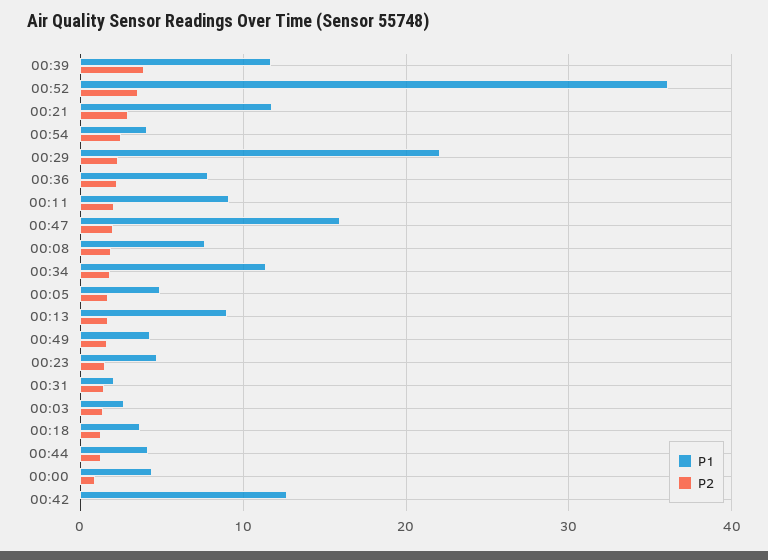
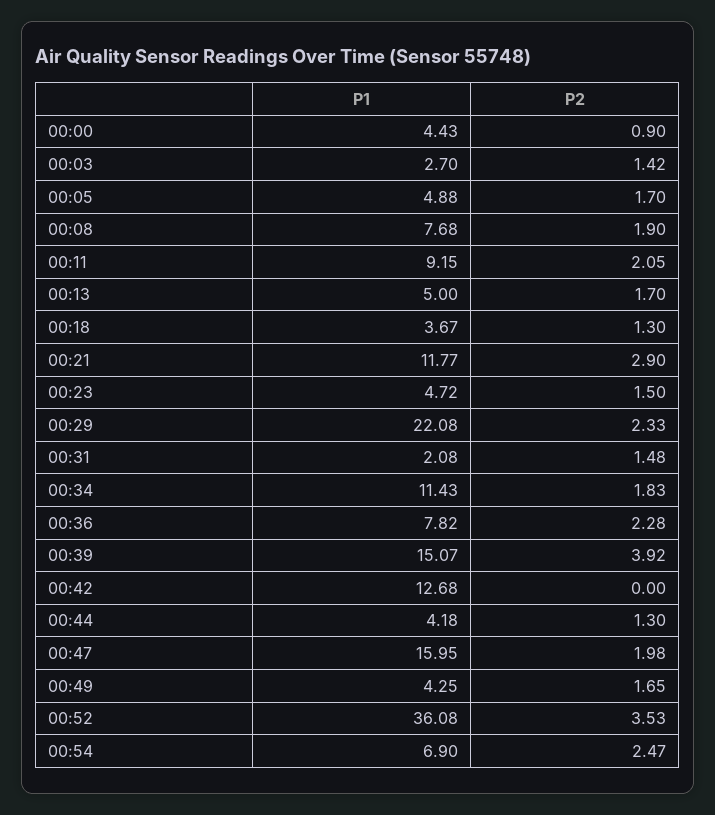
P1, 00:39: 12 -> 15.07
P1, 00:54: 4 -> 6.9
P1, 00:13: 9 -> 5

